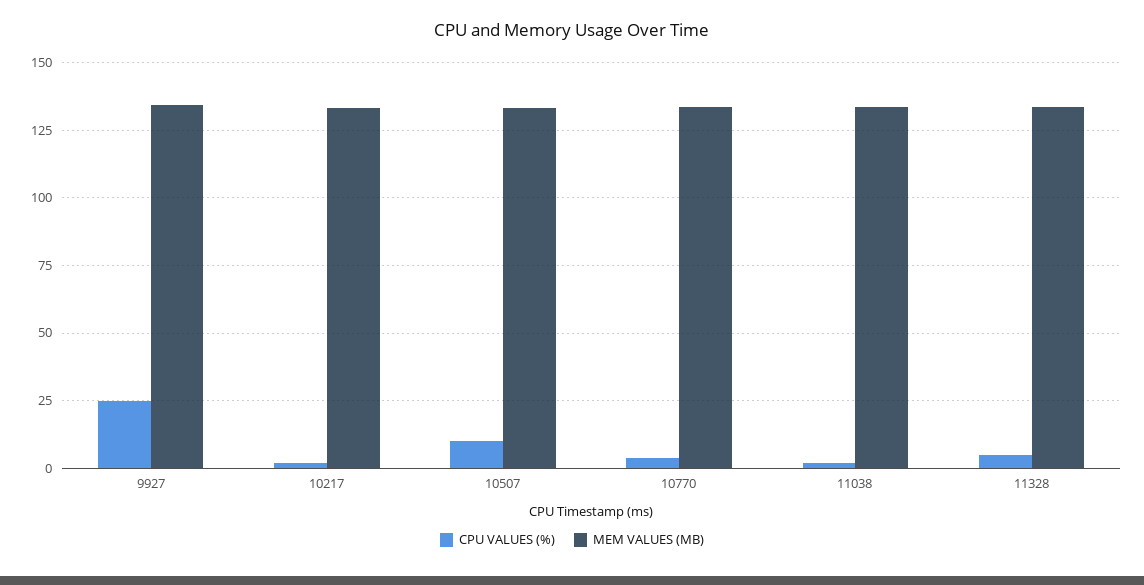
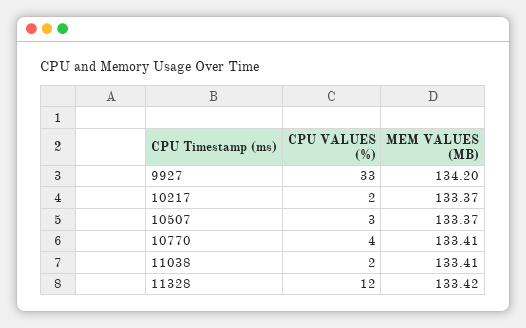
CPU VALUES (%), 9927: 25 -> 33
CPU VALUES (%), 10507: 10 -> 3
CPU VALUES (%), 11328: 5 -> 12

